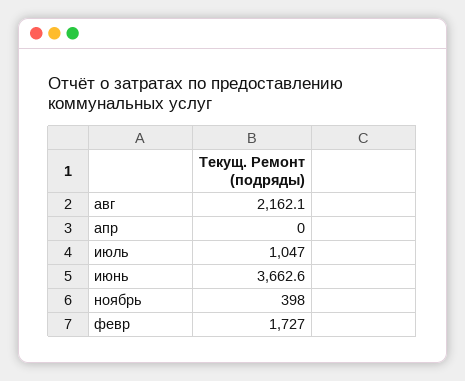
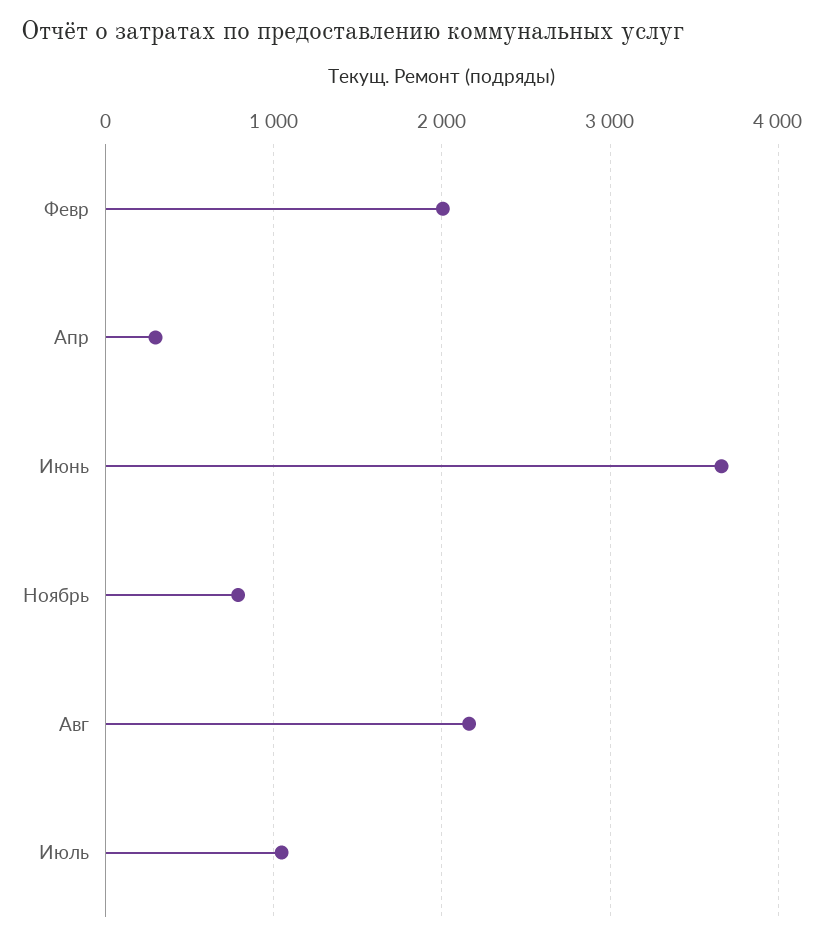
апр: 0 -> 300
ноябрь: 398 -> 800
февр: 1727 -> 2000

